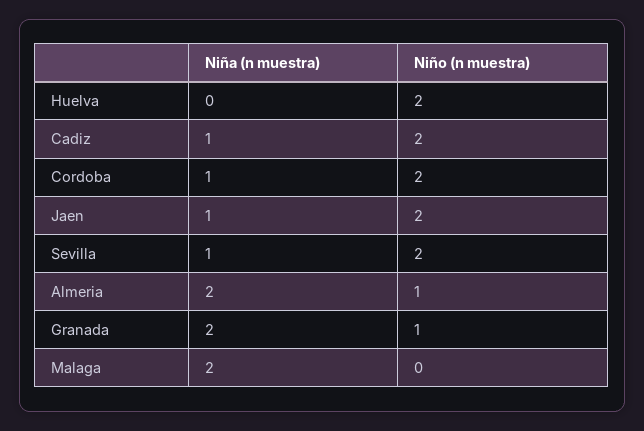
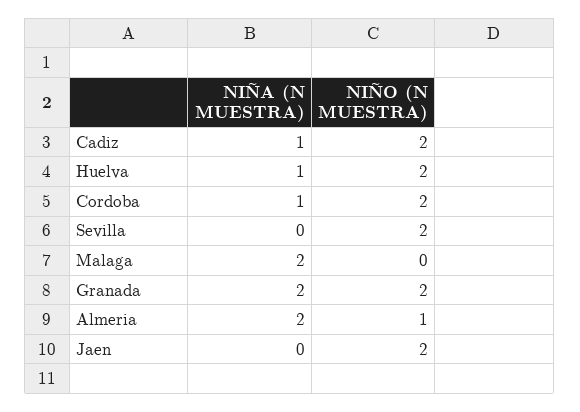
Niña (n muestra), Huelva: 0 -> 1
Niña (n muestra), Jaen: 1 -> 0
Niña (n muestra), Sevilla: 1 -> 0
Niño (n muestra), Granada: 1 -> 2

